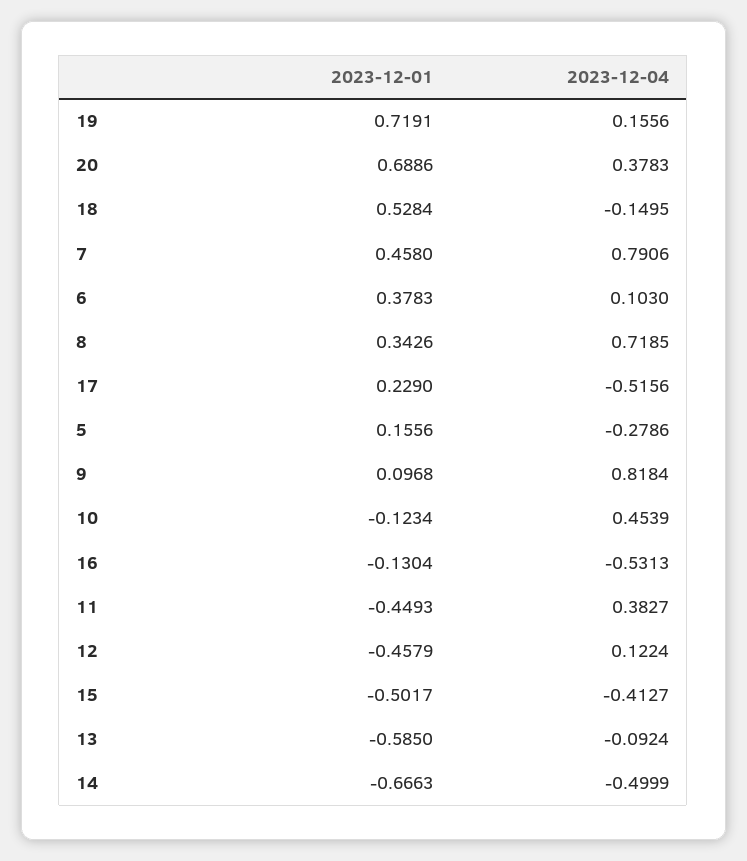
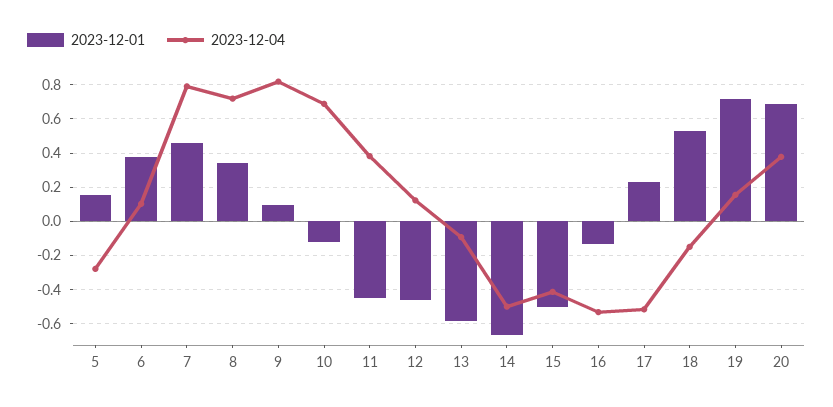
2023-12-04, 10: 0.4539 -> 0.7

